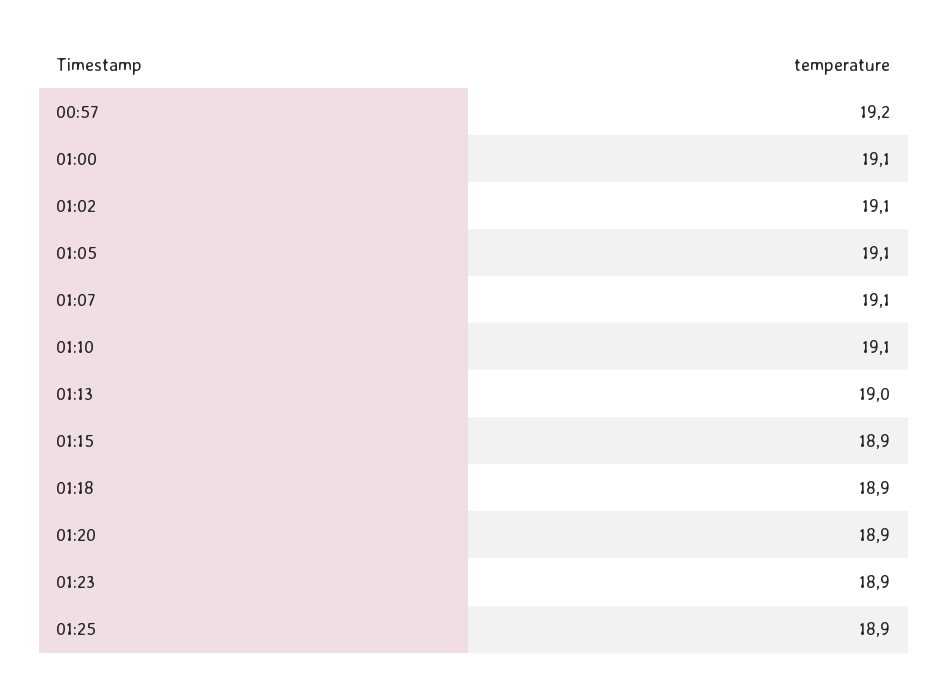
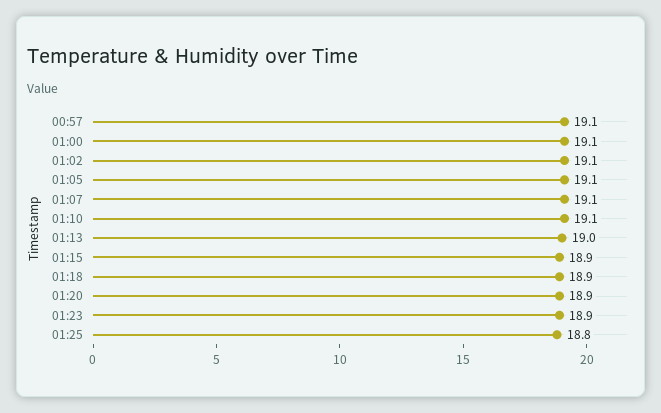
00:57: 19.2 -> 19.1
01:25: 18.9 -> 18.8

